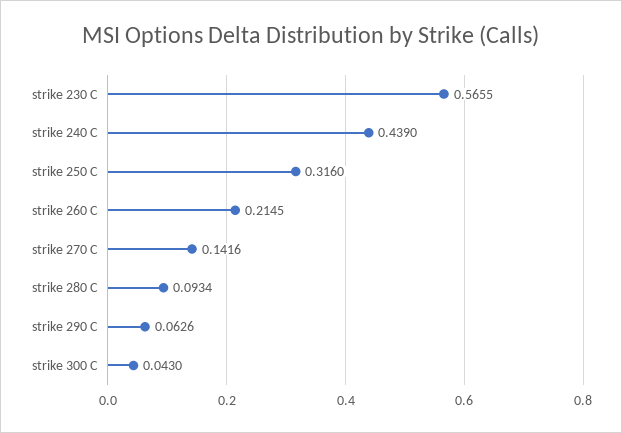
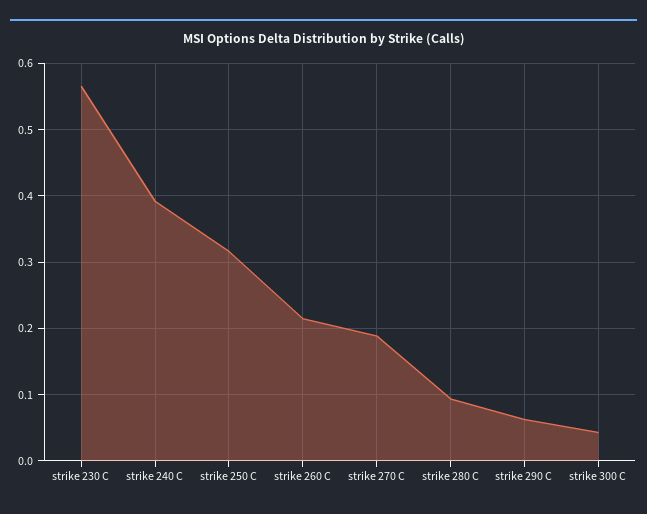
strike 240 C: 0.439 -> 0.39
strike 270 C: 0.1416 -> 0.19

